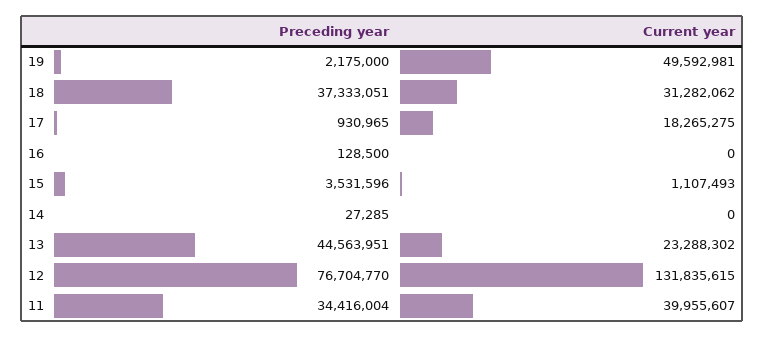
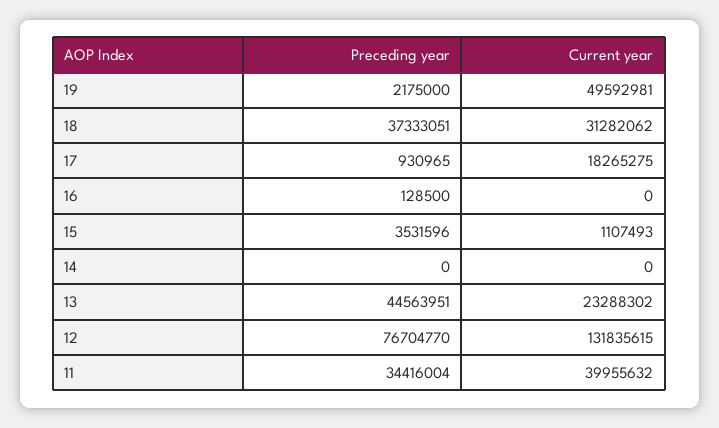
Preceding year, 14: 27285 -> 0
Current year, 11: 39955607 -> 39955632

